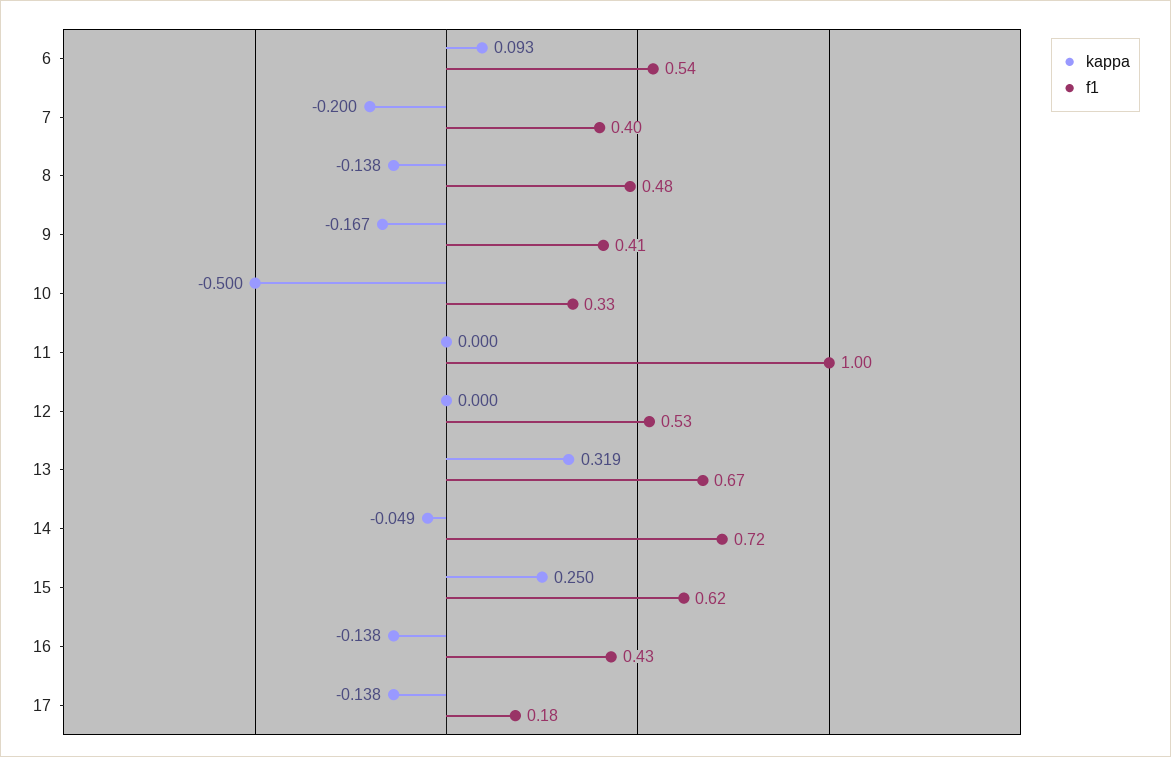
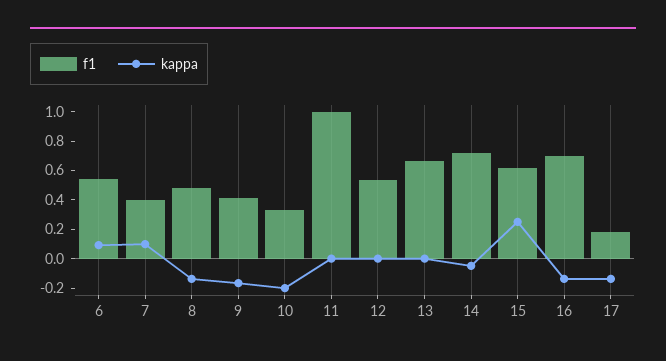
kappa, 7: -0.2 -> 0.1
kappa, 10: -0.5 -> -0.2
kappa, 13: 0.319 -> 0
f1, 16: 0.43 -> 0.7

